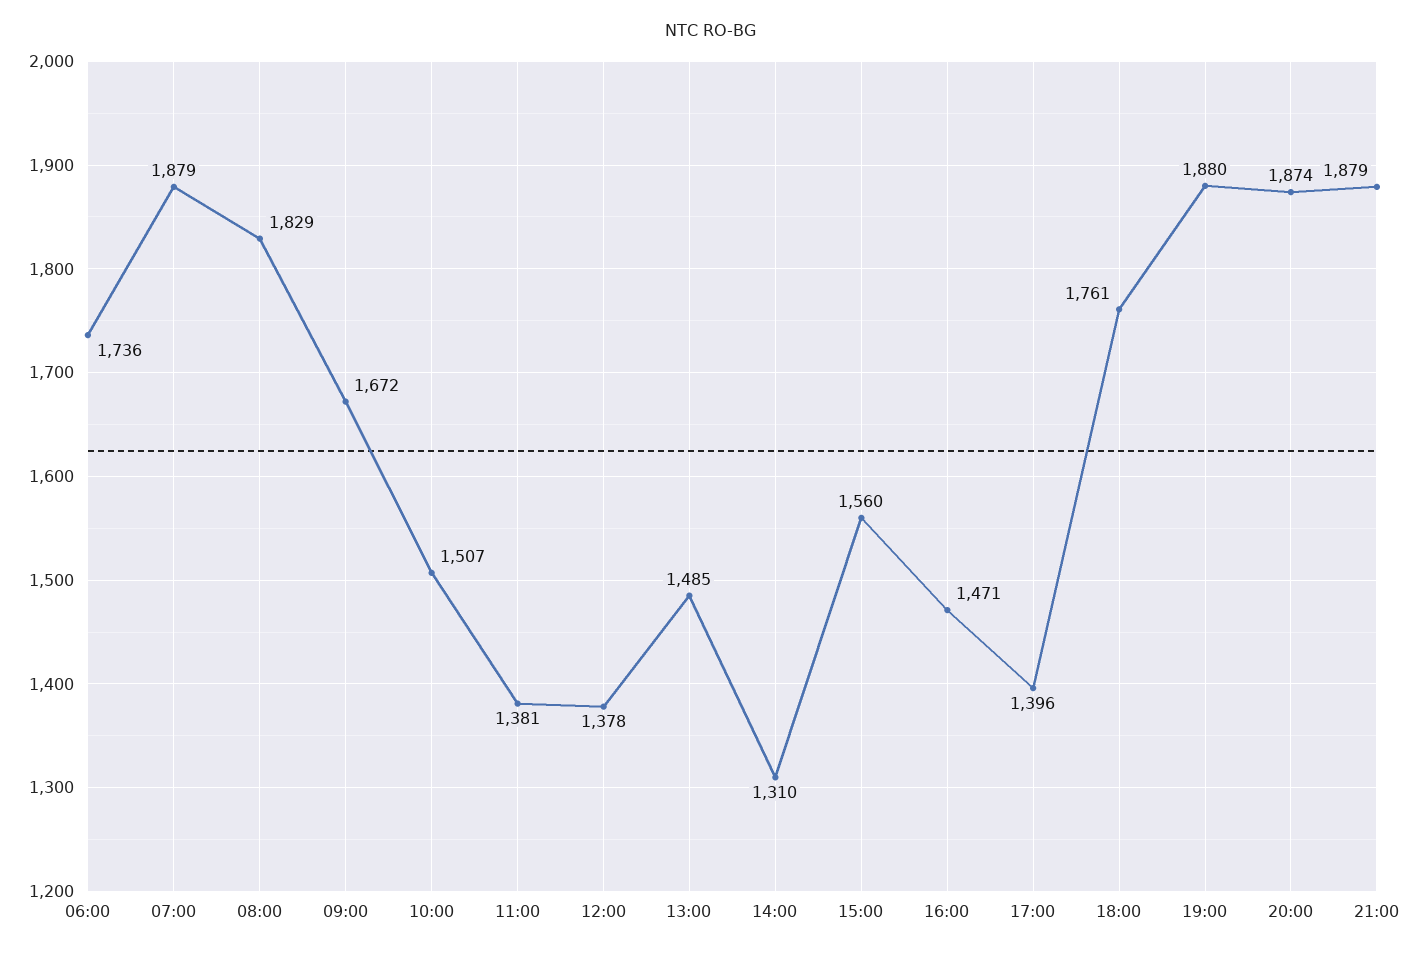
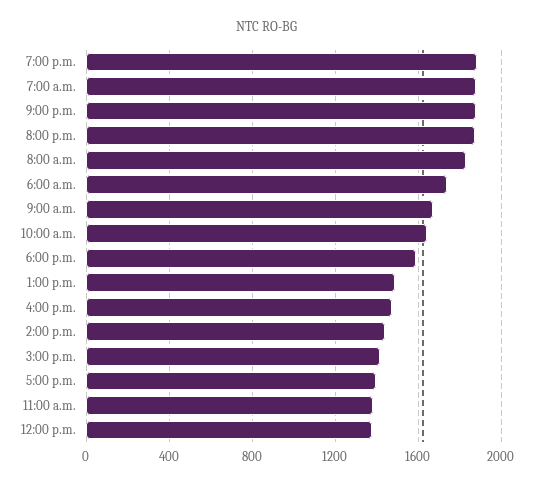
10:00: 1507 -> 1650
14:00: 1310 -> 1450
15:00: 1560 -> 1400
18:00: 1761 -> 1600

